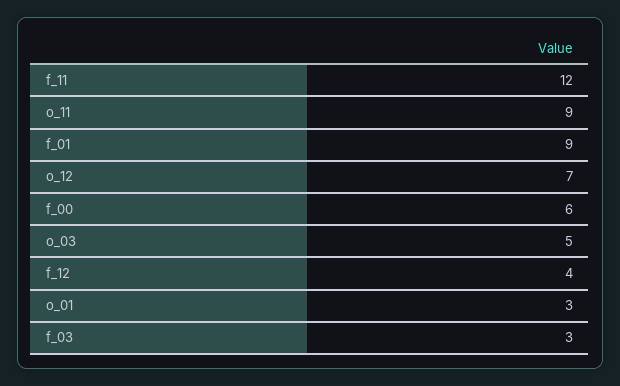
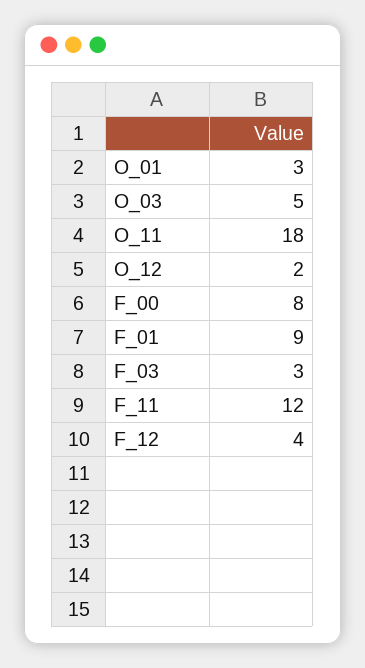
o_11: 9 -> 18
o_12: 7 -> 2
f_00: 6 -> 8

